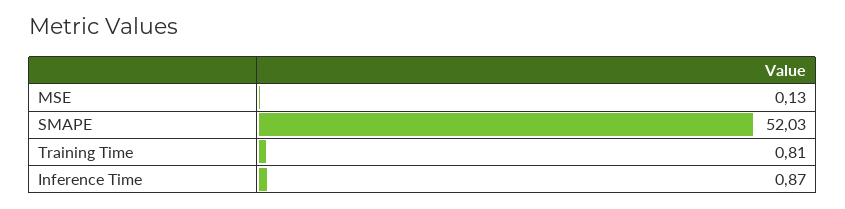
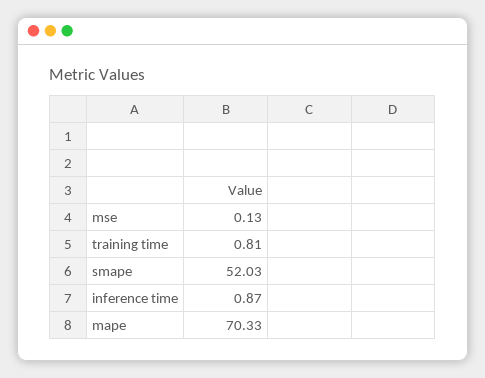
mape: none -> 70.33

